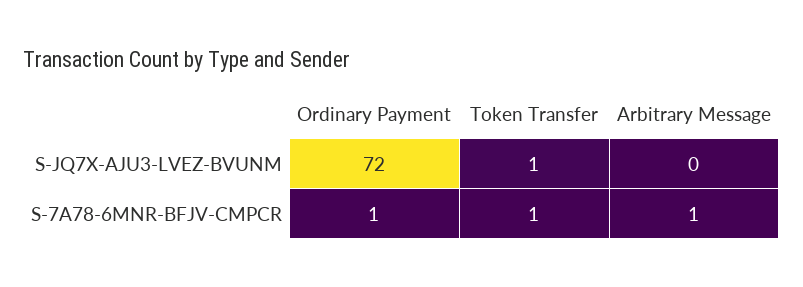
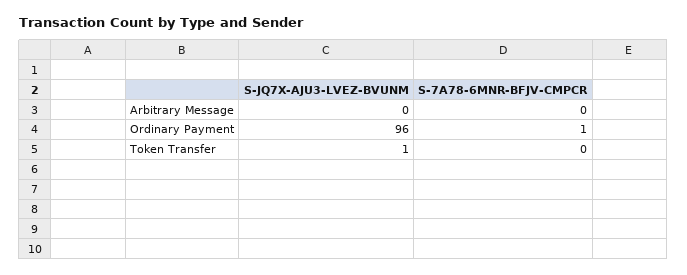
Ordinary Payment, S-JQ7X-AJU3-LVEZ-BVUNM: 72 -> 96
Token Transfer, S-7A78-6MNR-BFJV-CMPCR: 1 -> 0
Arbitrary Message, S-7A78-6MNR-BFJV-CMPCR: 1 -> 0

